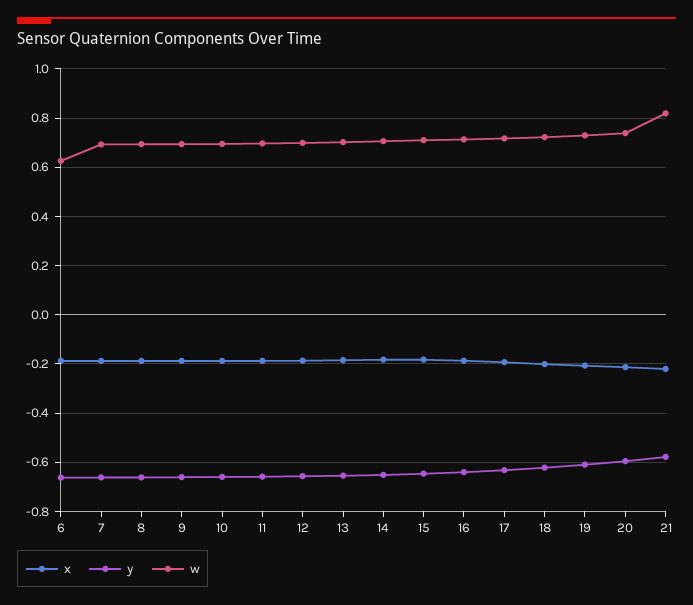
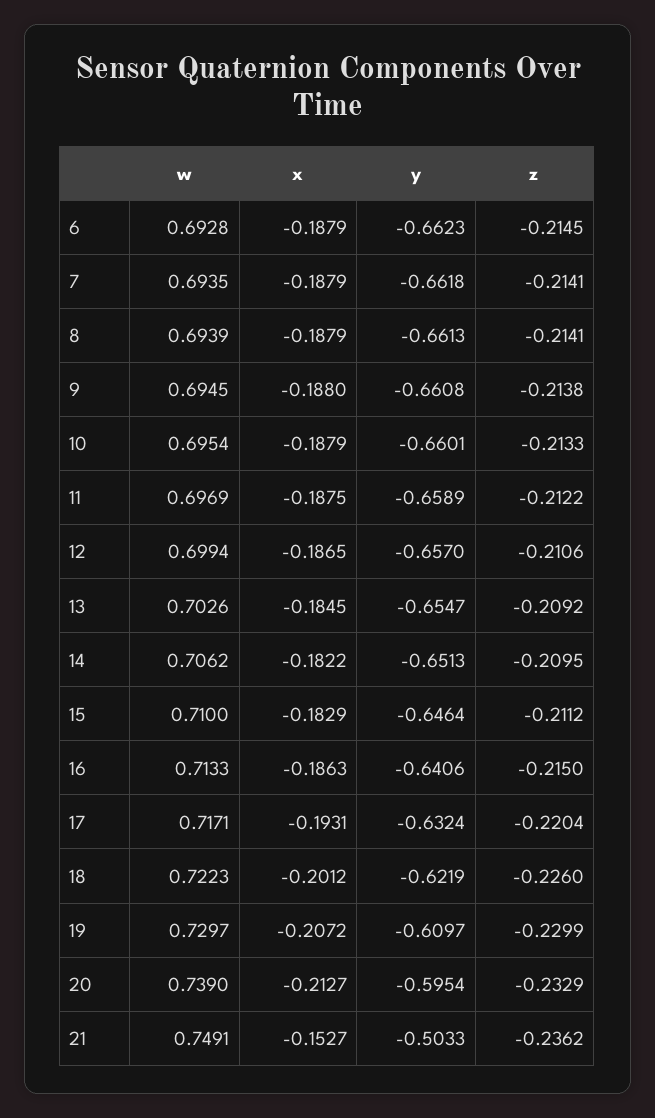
w, 6: 0.625 -> 0.6928
x, 21: -0.225 -> -0.1527
y, 21: -0.575 -> -0.5033
w, 21: 0.825 -> 0.7491
z, 6: none -> -0.2145
z, 7: none -> -0.2141
z, 8: none -> -0.2141
z, 9: none -> -0.2138
z, 10: none -> -0.2133
z, 11: none -> -0.2122
z, 12: none -> -0.2106
z, 13: none -> -0.2092
z, 14: none -> -0.2095
z, 15: none -> -0.2112
z, 16: none -> -0.215
z, 17: none -> -0.2204
z, 18: none -> -0.226
z, 19: none -> -0.2299
z, 20: none -> -0.2329
z, 21: none -> -0.2362

